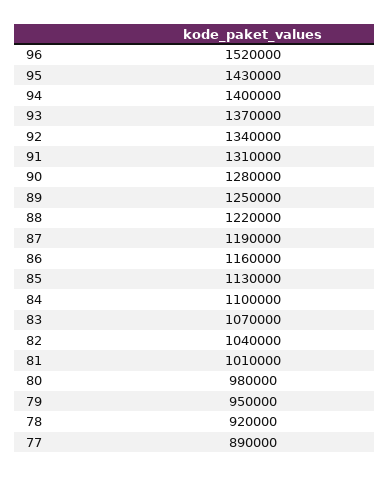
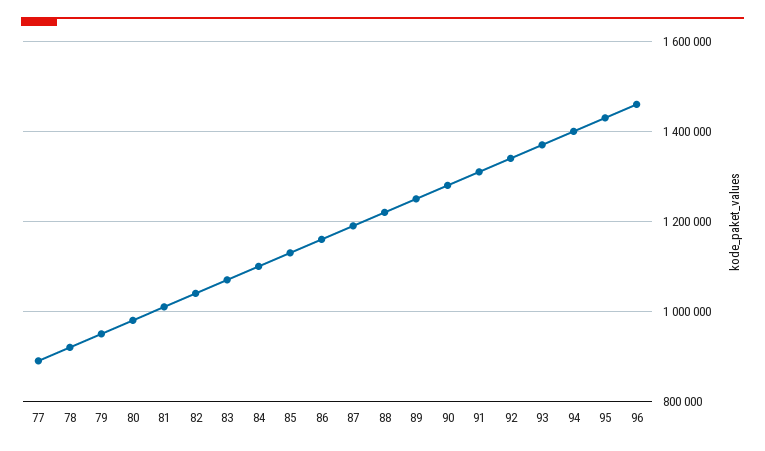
96: 1520000 -> 1460000

